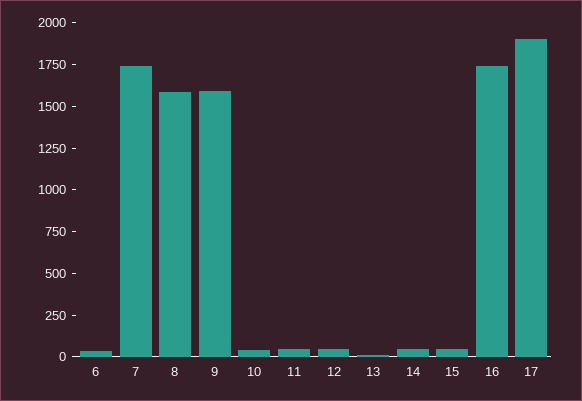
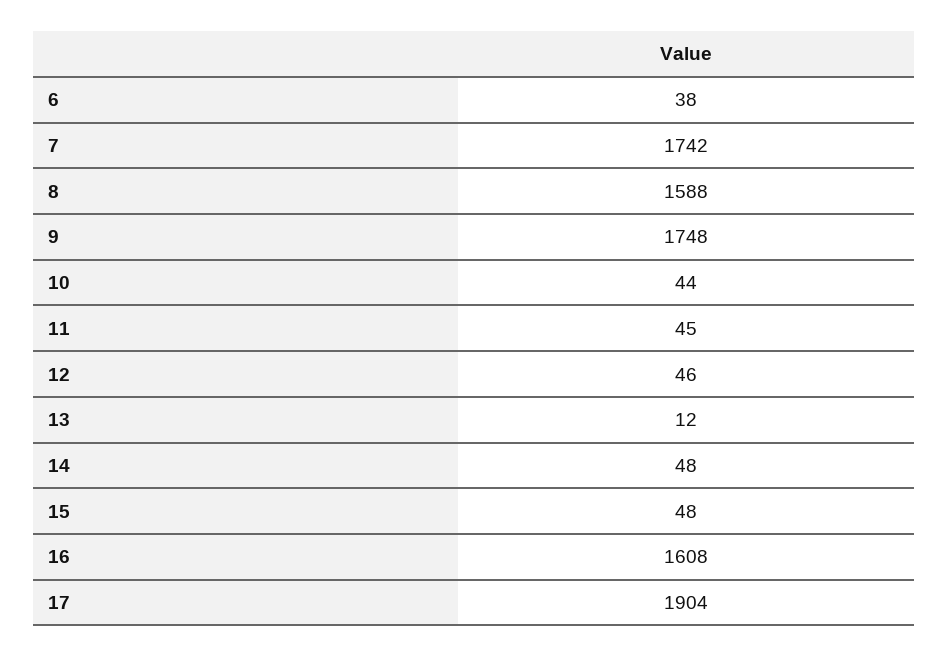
9: 1600 -> 1748
16: 1750 -> 1608

